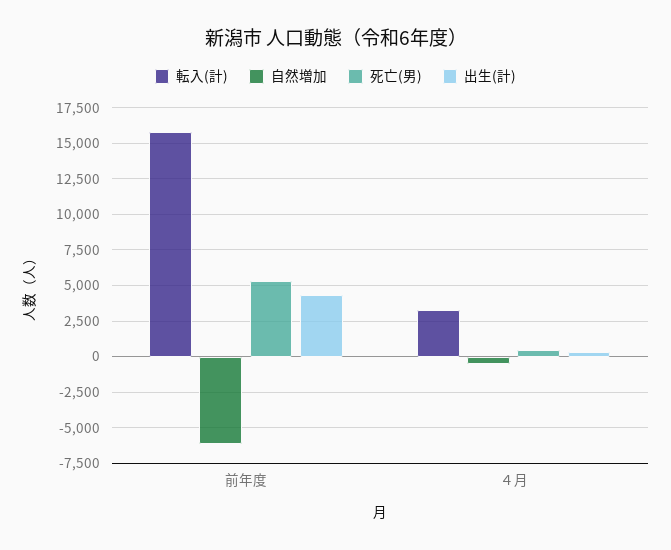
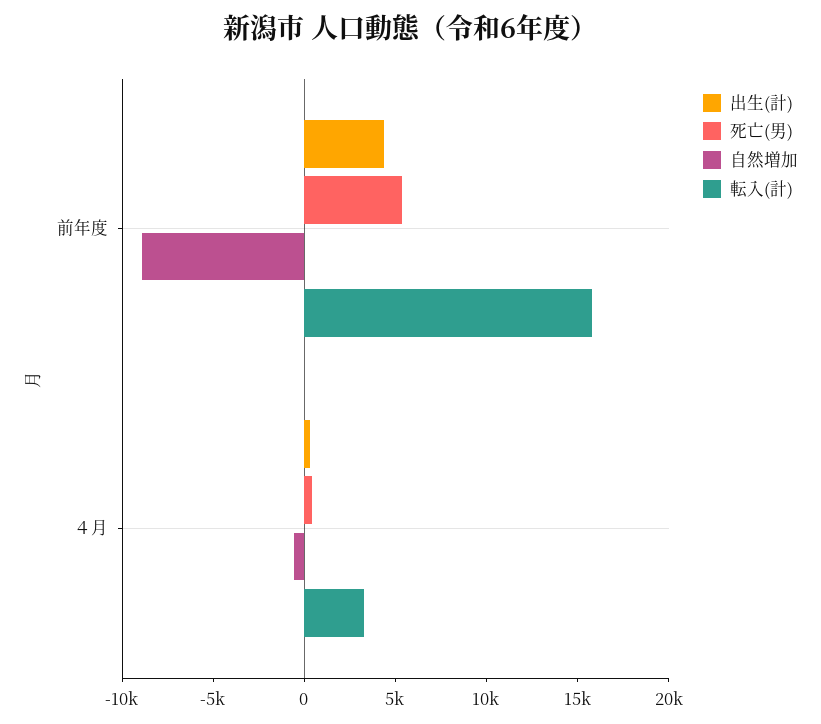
自然増加, 前年度: -6000 -> -9000

